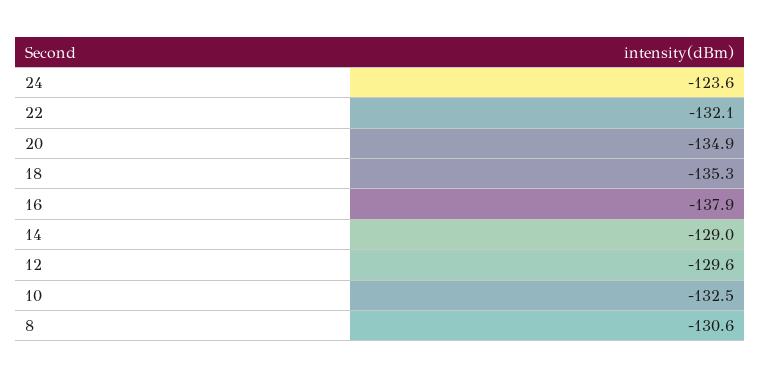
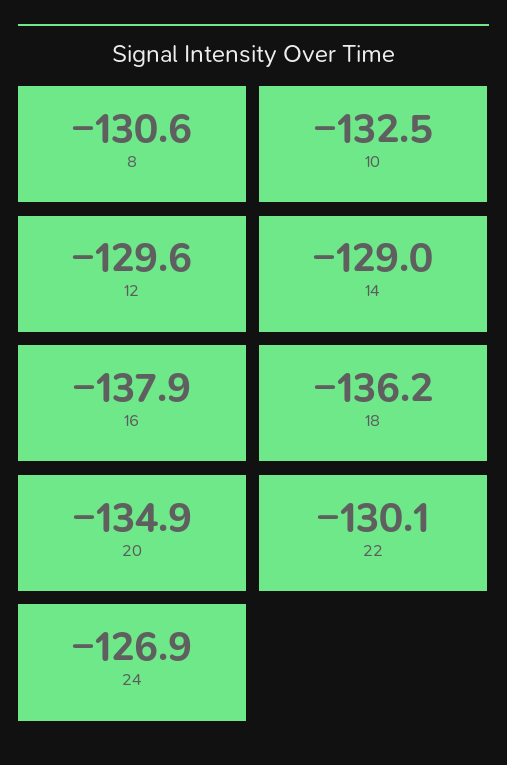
24: -123.6 -> -126.9
22: -132.1 -> -130.1
18: -135.3 -> -136.2

